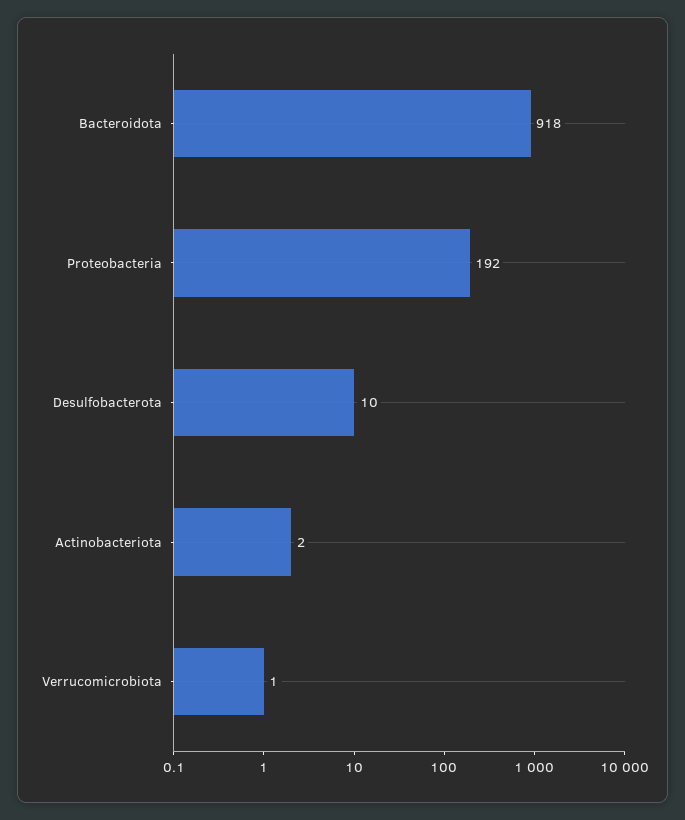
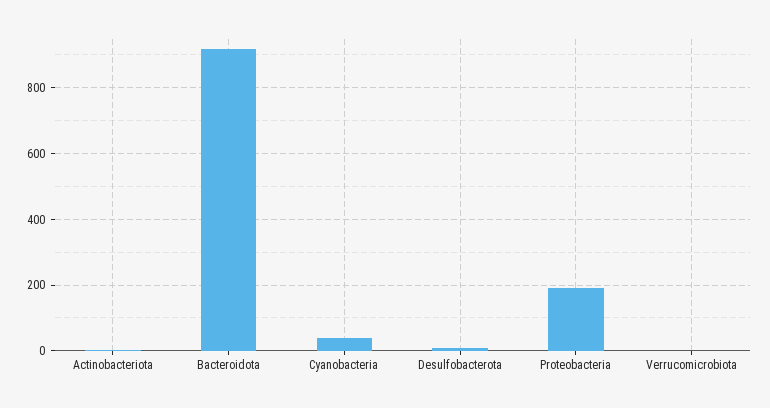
Cyanobacteria: none -> 40

